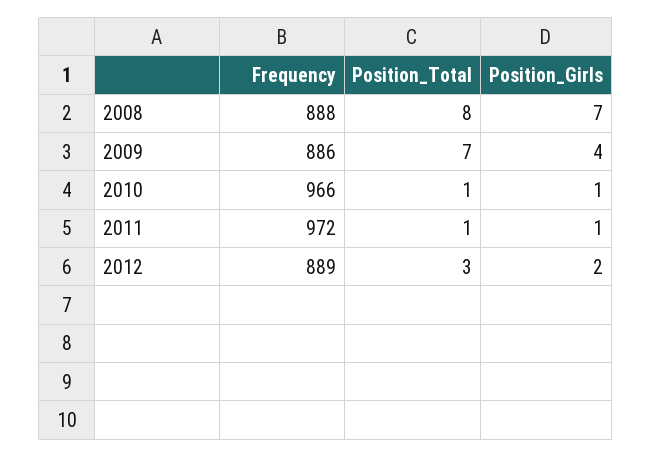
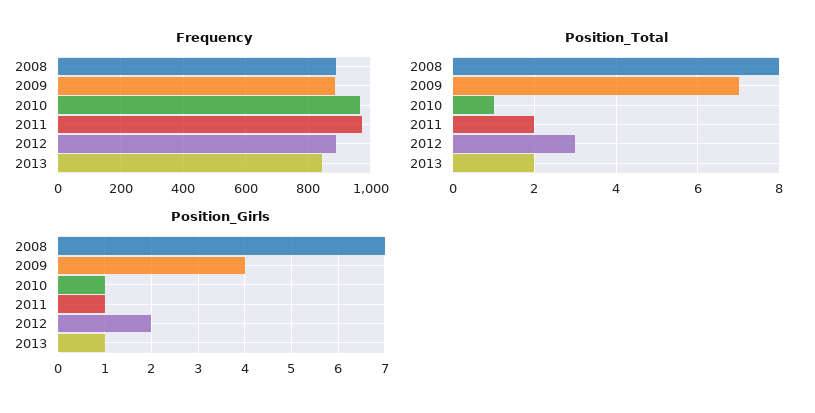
Position_Total, 2011: 1 -> 2
Frequency, 2013: none -> 840
Position_Total, 2013: none -> 2
Position_Girls, 2013: none -> 1

